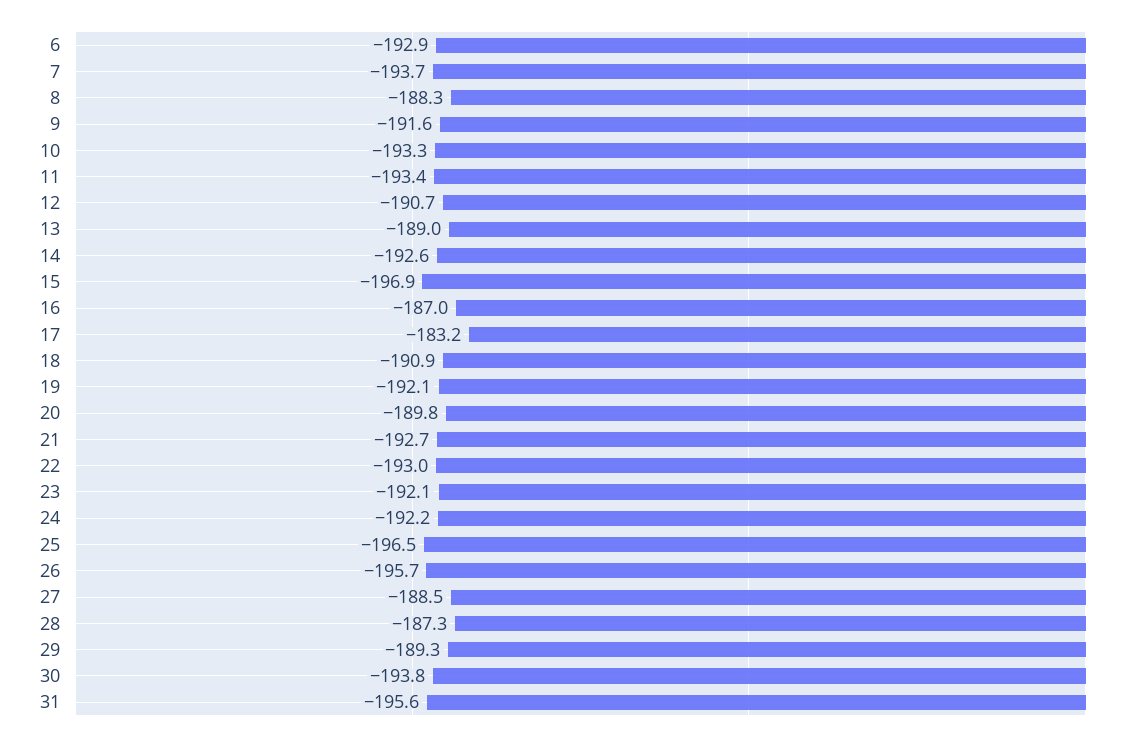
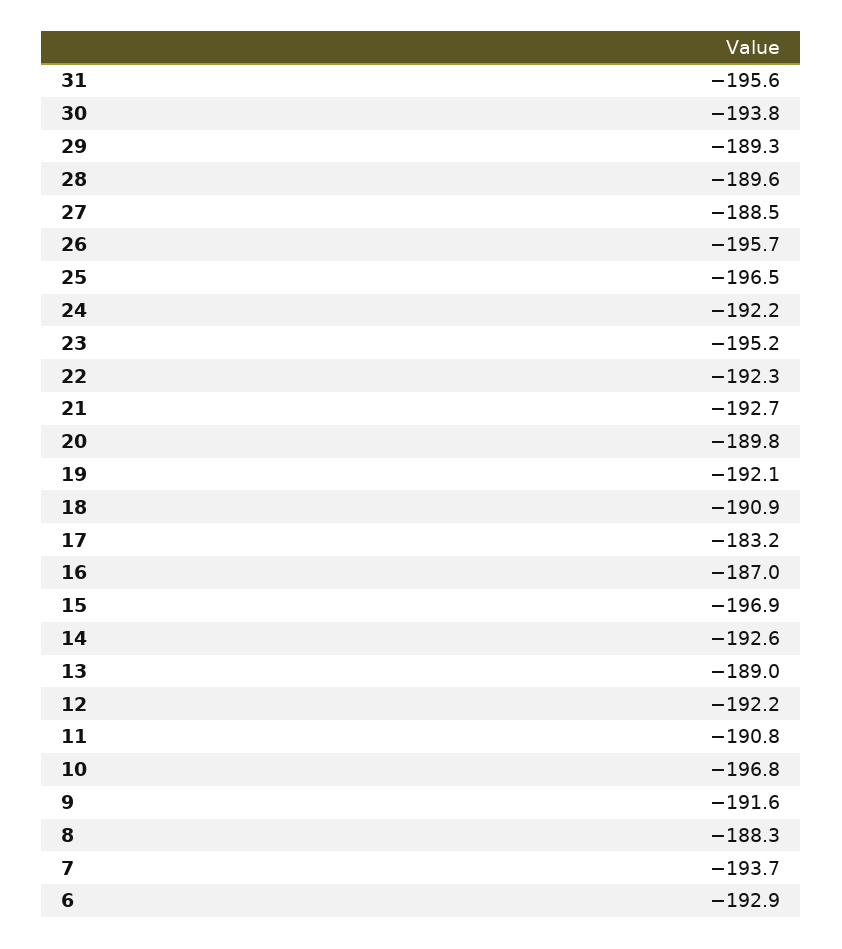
10: -193.3 -> -196.8
11: -193.4 -> -190.8
12: -190.7 -> -192.2
22: -193 -> -192.3
23: -192.1 -> -195.2
28: -187.3 -> -189.6

